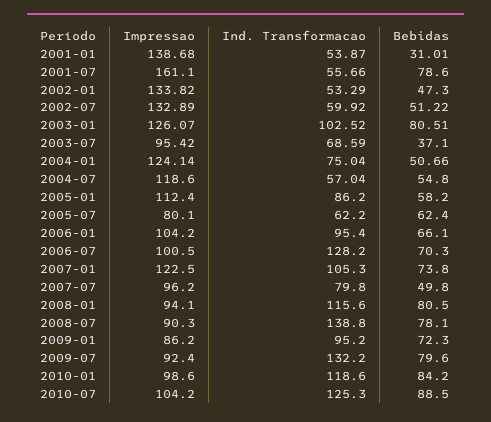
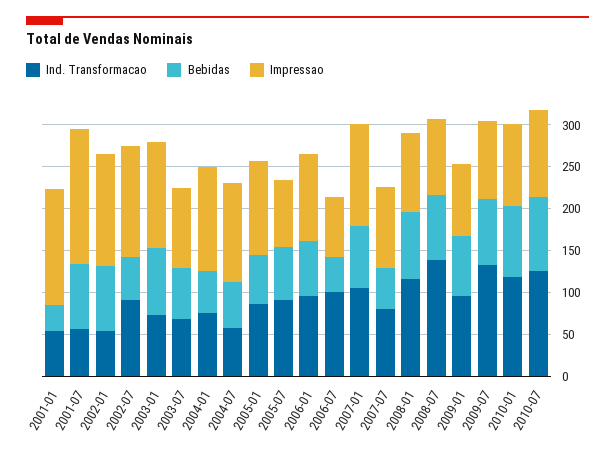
Bebidas, 2002-01: 47.3 -> 80
Ind. Transformacao, 2002-07: 59.92 -> 90
Ind. Transformacao, 2003-01: 102.52 -> 70
Bebidas, 2003-07: 37.1 -> 60
Ind. Transformacao, 2005-07: 62.2 -> 90
Impressao, 2006-07: 100.5 -> 70
Ind. Transformacao, 2006-07: 128.2 -> 100
Bebidas, 2006-07: 70.3 -> 40

